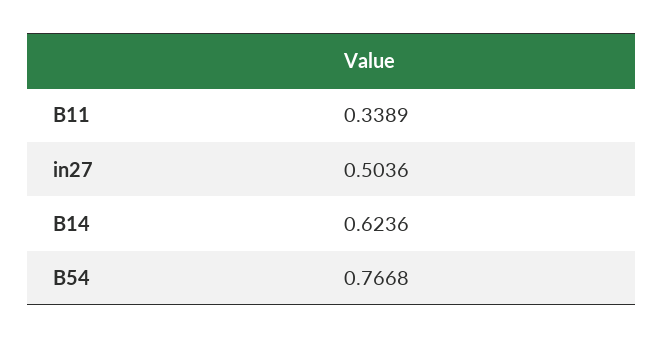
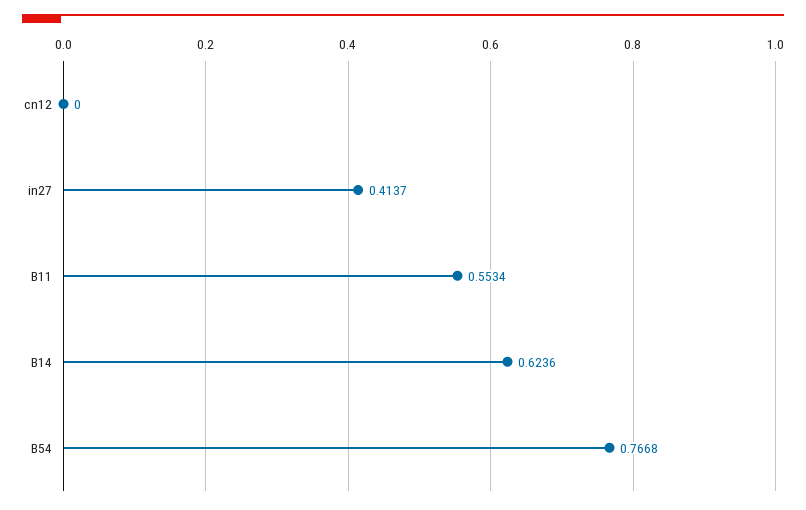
B11: 0.3389 -> 0.5534
in27: 0.5036 -> 0.4137
cn12: none -> 0

